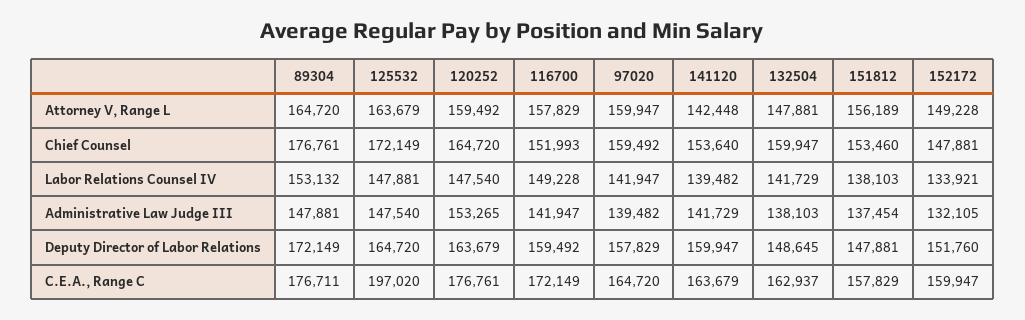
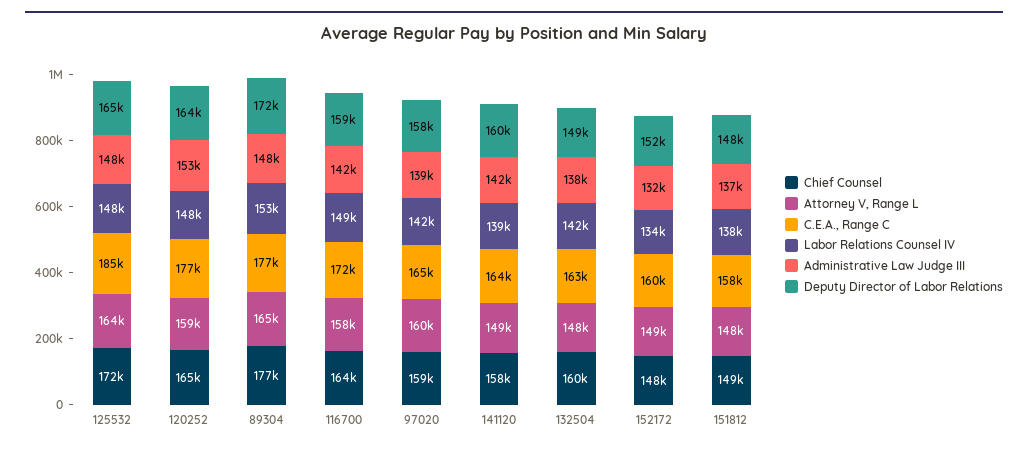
Attorney V, Range L, 141120: 142448 -> 149000
Attorney V, Range L, 151812: 156189 -> 148000
Chief Counsel, 116700: 151993 -> 164000
Chief Counsel, 141120: 153640 -> 158000
Chief Counsel, 151812: 153460 -> 149000
C.E.A., Range C, 125532: 197020 -> 185000

